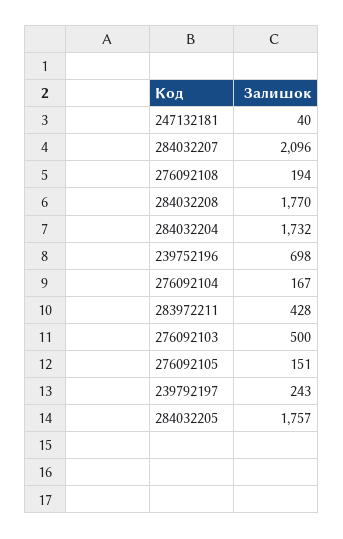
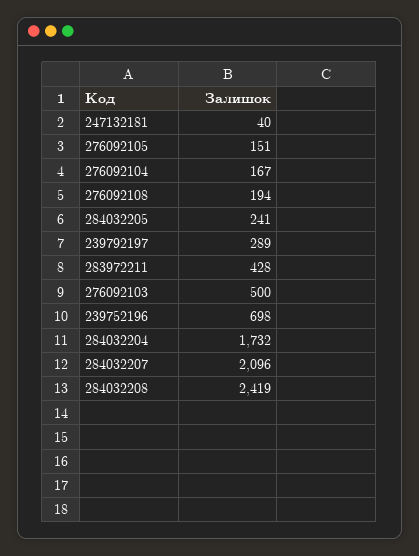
284032208: 1770 -> 2419
239792197: 243 -> 289
284032205: 1757 -> 241

